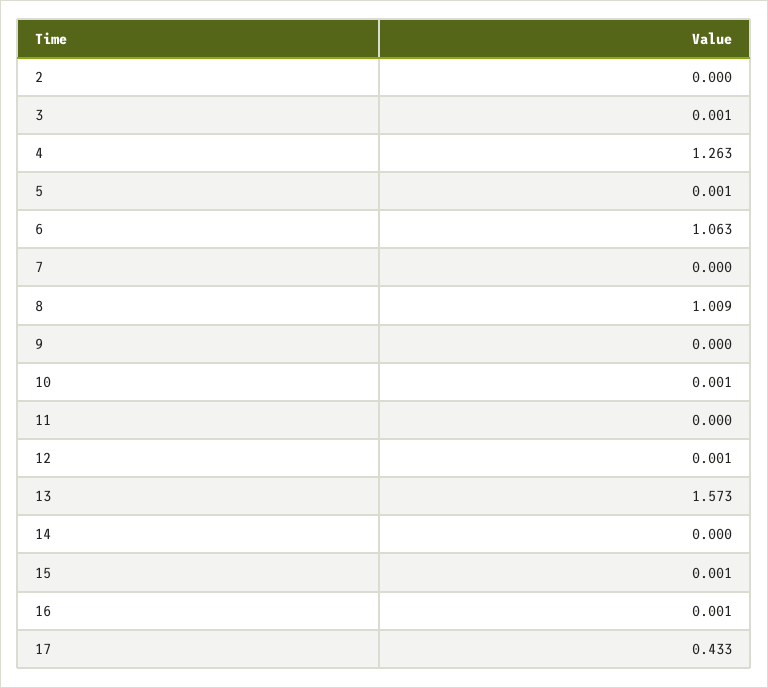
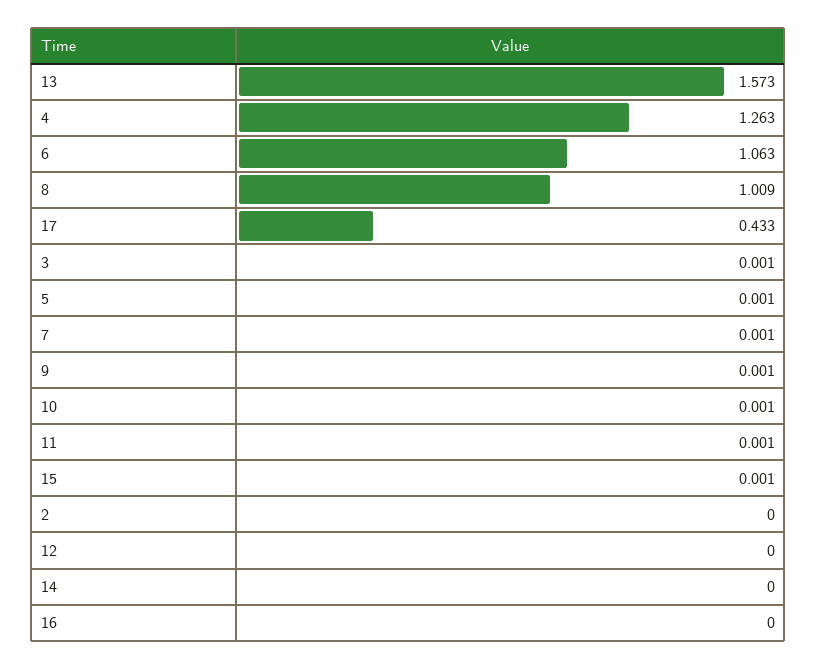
7: 0 -> 0.001
9: 0 -> 0.001
11: 0 -> 0.001
12: 0.001 -> 0
16: 0.001 -> 0

